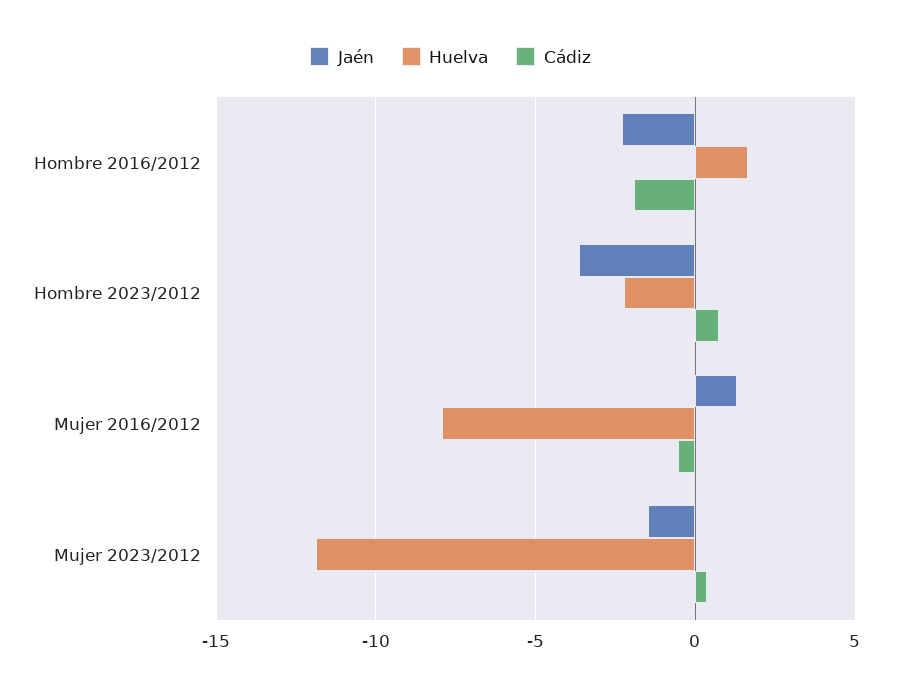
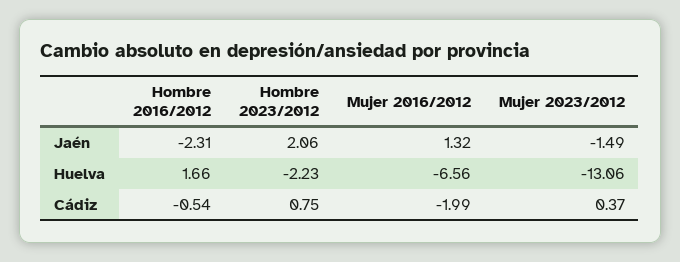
Cádiz, Hombre 2016/2012: -2 -> -0.54
Jaén, Hombre 2023/2012: -3.5 -> 2.06
Huelva, Mujer 2016/2012: -8 -> -6.56
Cádiz, Mujer 2016/2012: -0.5 -> -1.99
Huelva, Mujer 2023/2012: -12 -> -13.06

